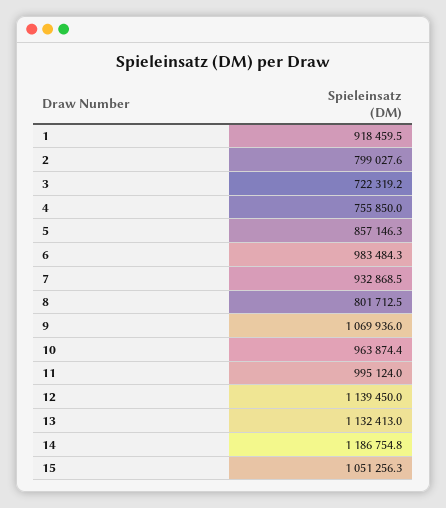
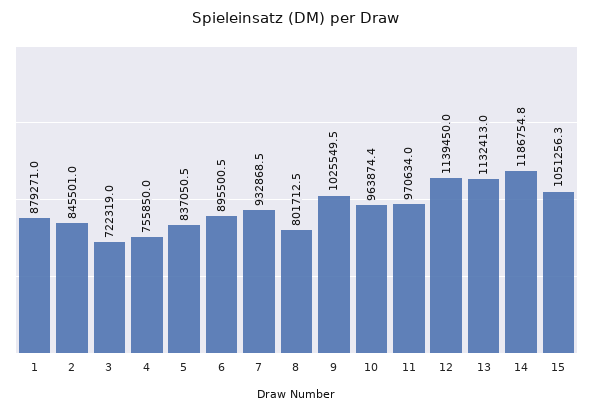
1: 918459.5 -> 879271
2: 799027.6 -> 845501
3: 722319.2 -> 722319
5: 857146.3 -> 837050.5
6: 983484.3 -> 895500.5
9: 1069936 -> 1025549.5
11: 995124 -> 970634

